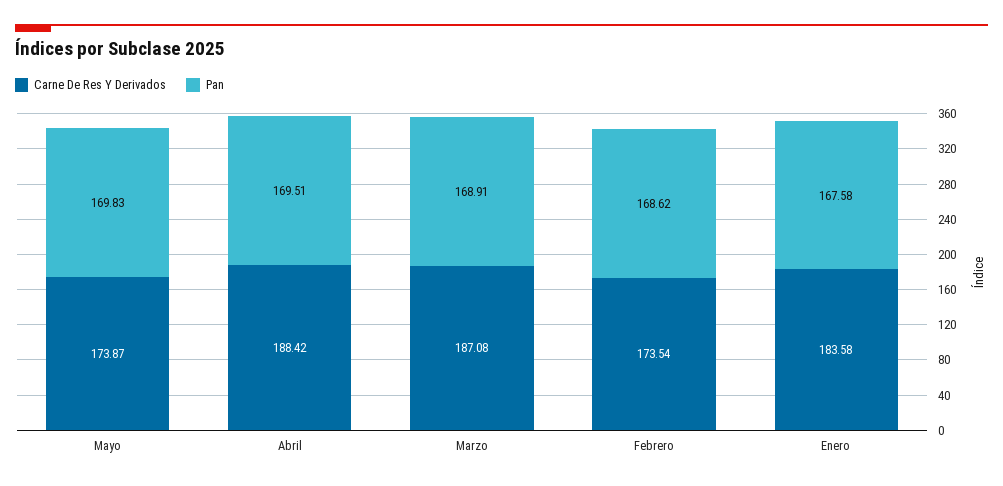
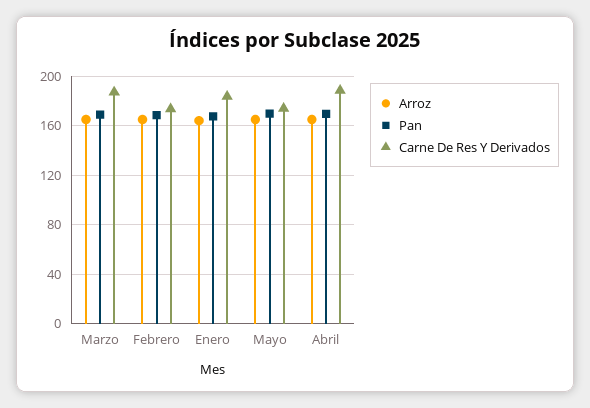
Arroz, Marzo: none -> 165
Arroz, Febrero: none -> 165
Arroz, Enero: none -> 165
Arroz, Mayo: none -> 165
Arroz, Abril: none -> 165

